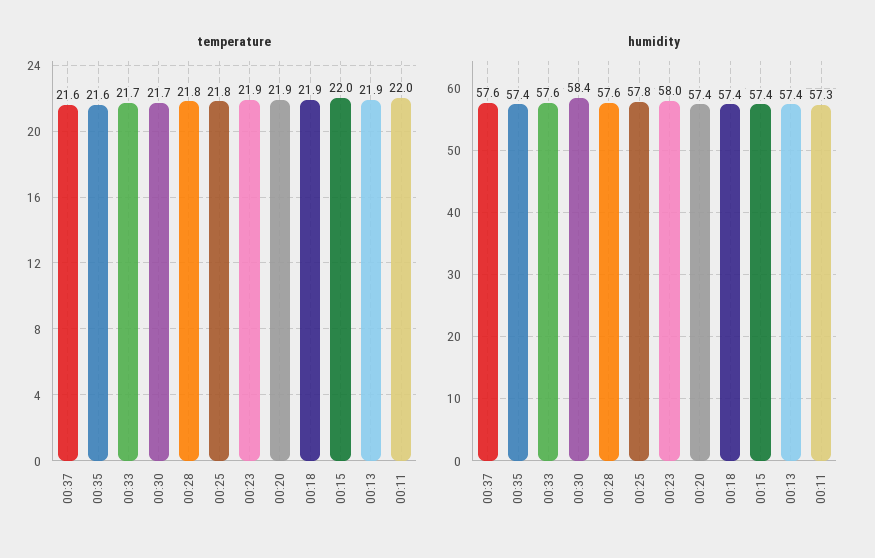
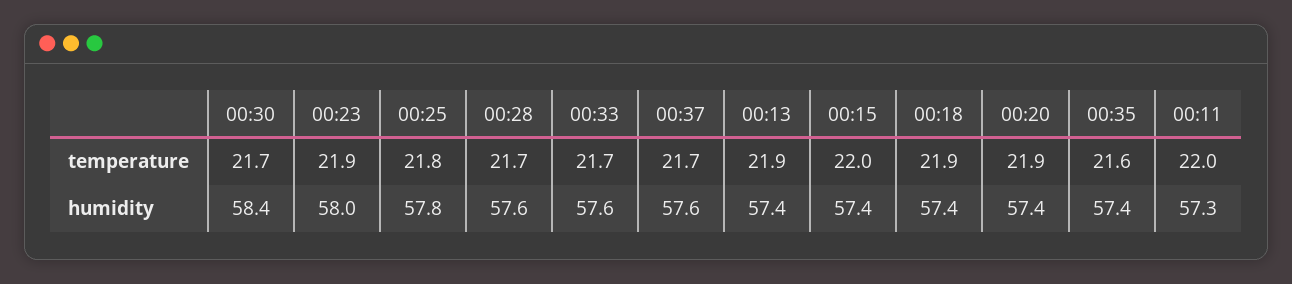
temperature, 00:37: 21.6 -> 21.7
temperature, 00:28: 21.8 -> 21.7

